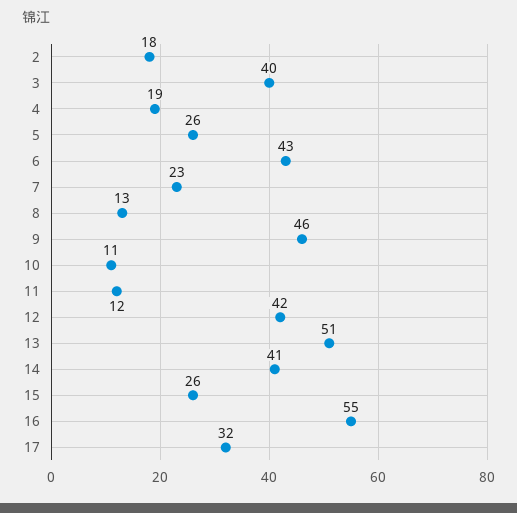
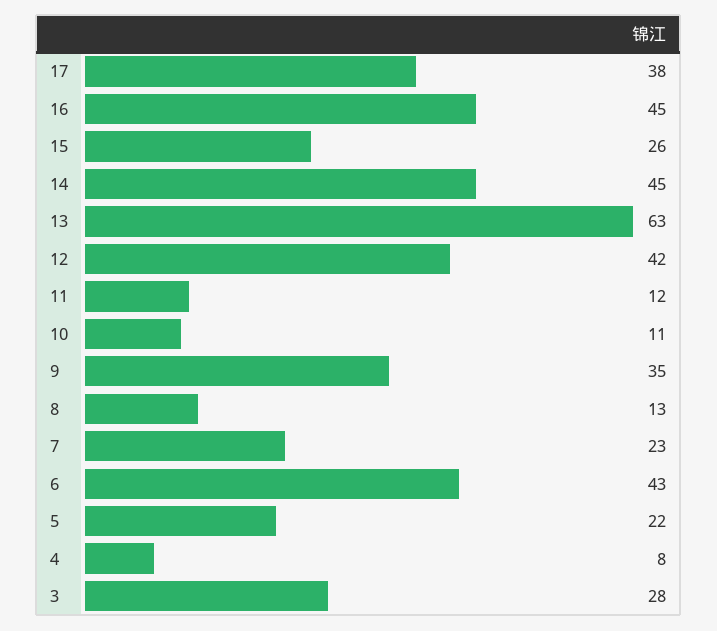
2: 18 -> none
3: 40 -> 28
4: 19 -> 8
5: 26 -> 22
9: 46 -> 35
13: 51 -> 63
14: 41 -> 45
16: 55 -> 45
17: 32 -> 38

